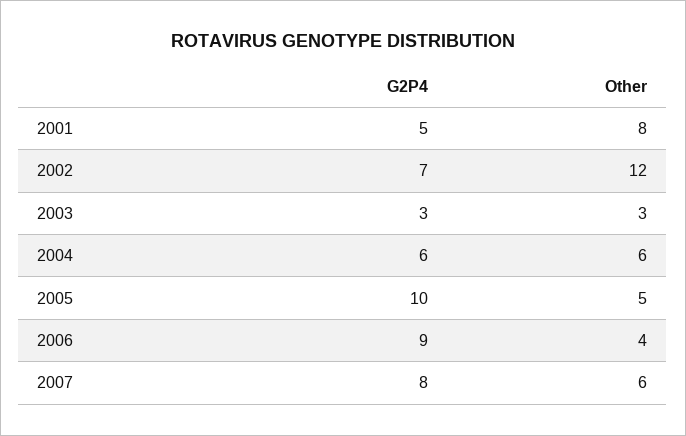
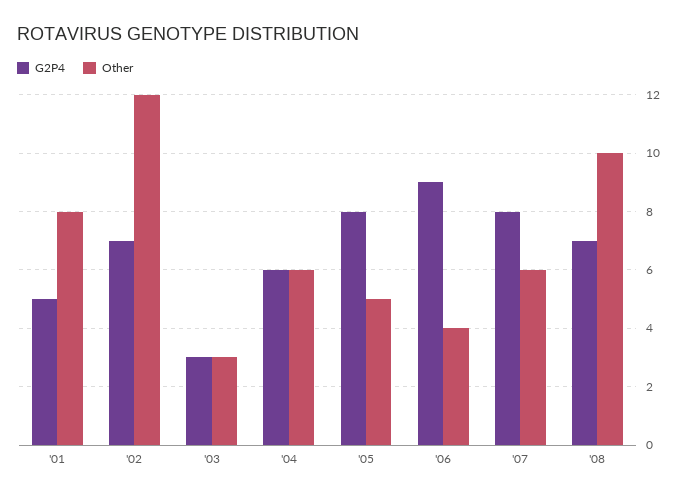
G2P4, 2005: 10 -> 8
G2P4, '08: none -> 7
Other, '08: none -> 10

